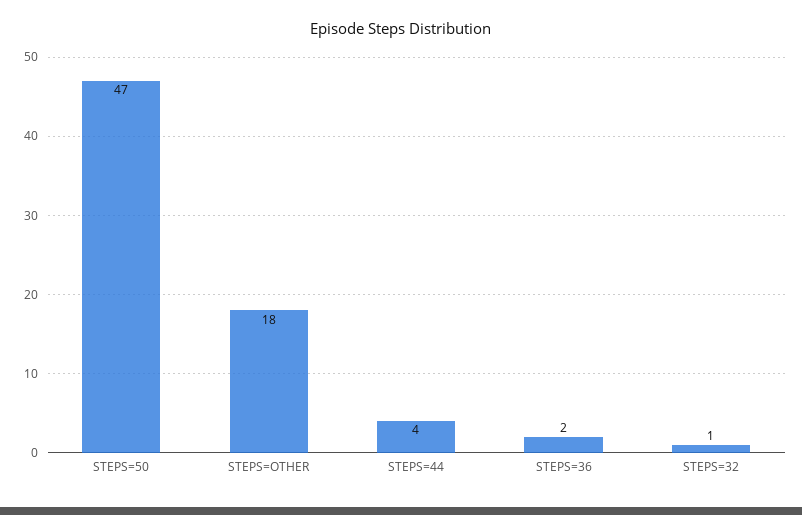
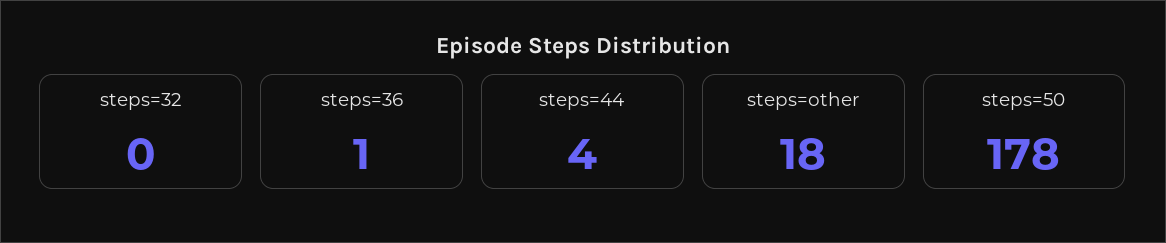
STEPS=50: 47 -> 178
STEPS=36: 2 -> 1
STEPS=32: 1 -> 0

